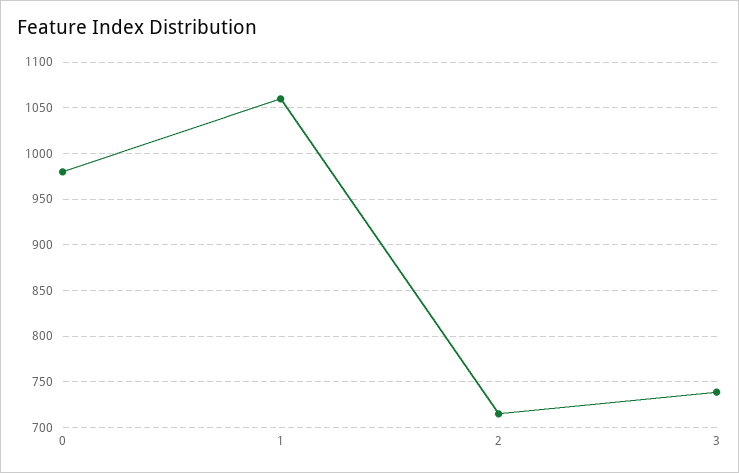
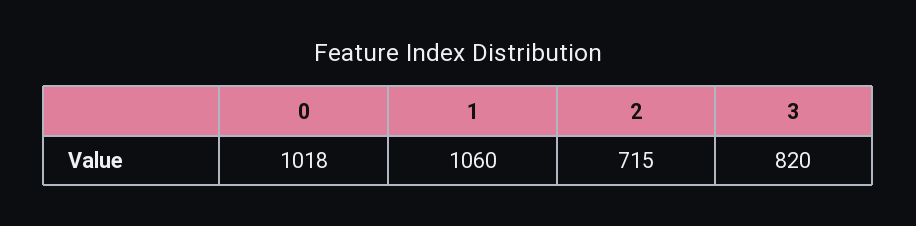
0: 980 -> 1018
3: 740 -> 820

